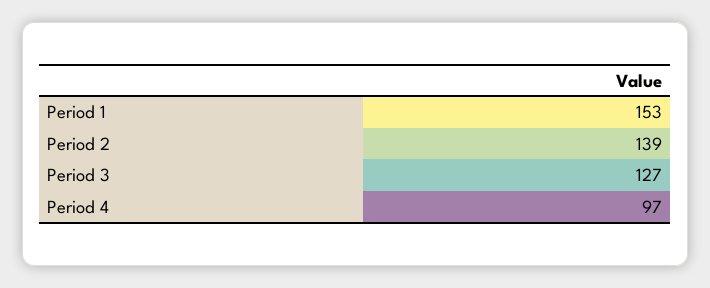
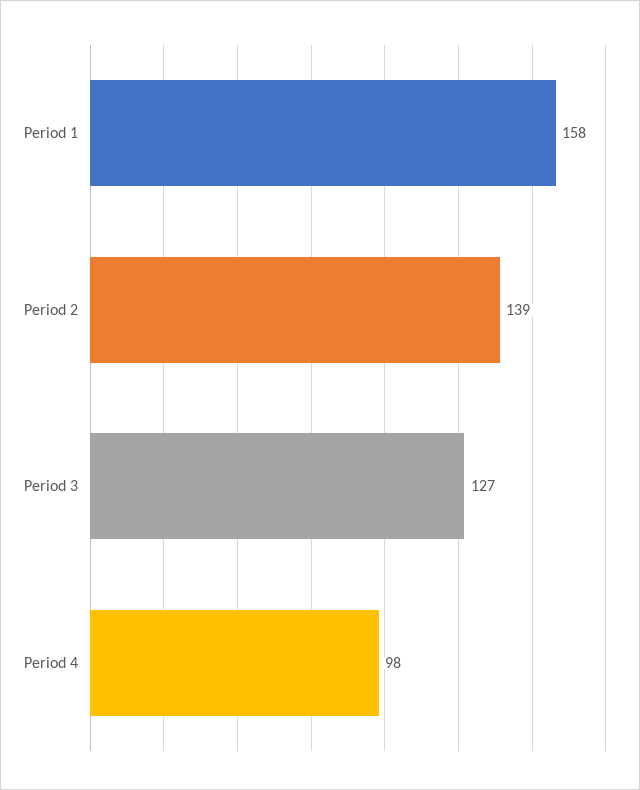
Period 1: 153 -> 158
Period 4: 97 -> 98

